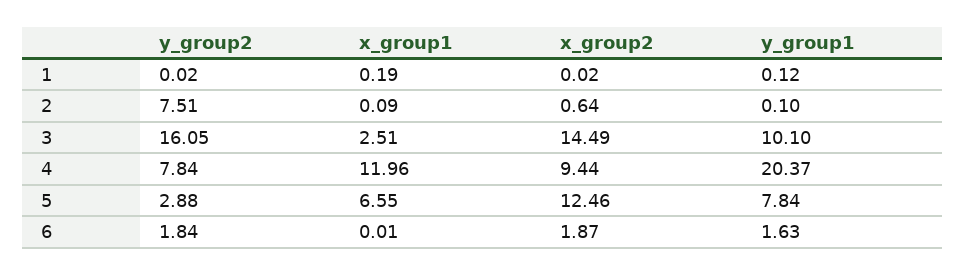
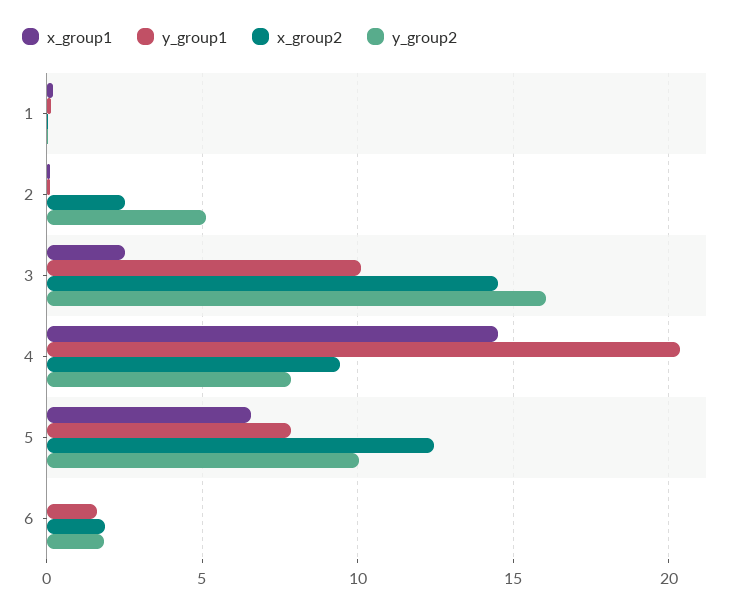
y_group2, 2: 7.51 -> 5
x_group2, 2: 0.64 -> 2.5
x_group1, 4: 11.96 -> 14.5
y_group2, 5: 2.88 -> 10

